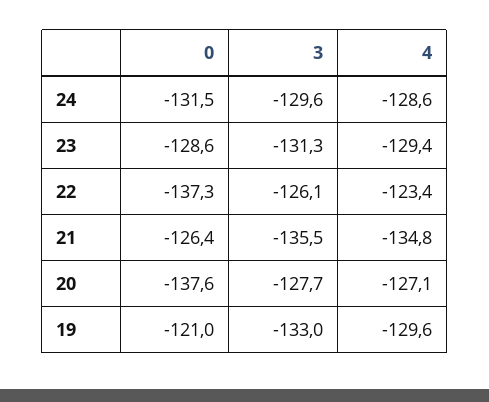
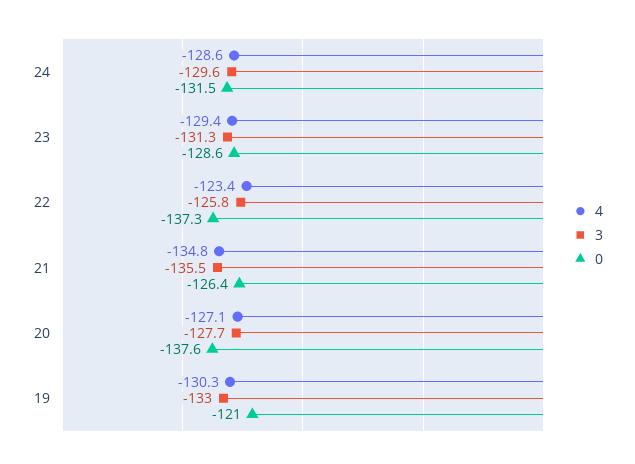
3, 22: -126.1 -> -125.8
4, 19: -129.6 -> -130.3

